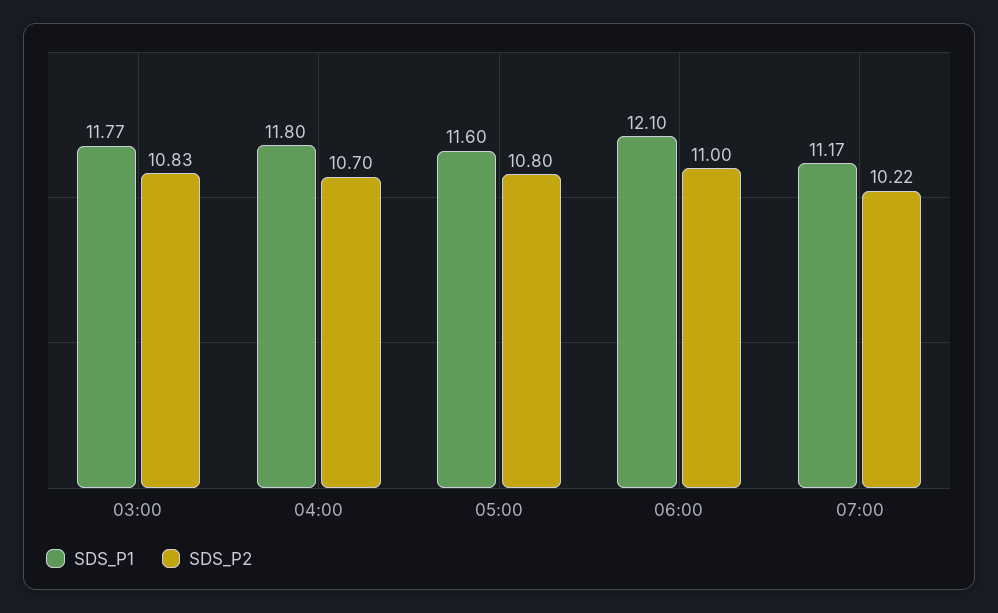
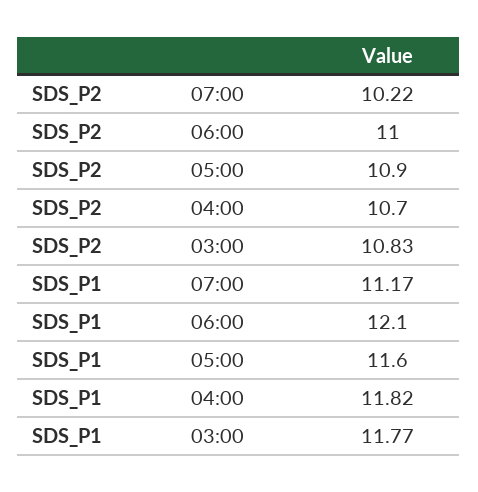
SDS_P1, 04:00: 11.8 -> 11.82
SDS_P2, 05:00: 10.8 -> 10.9

